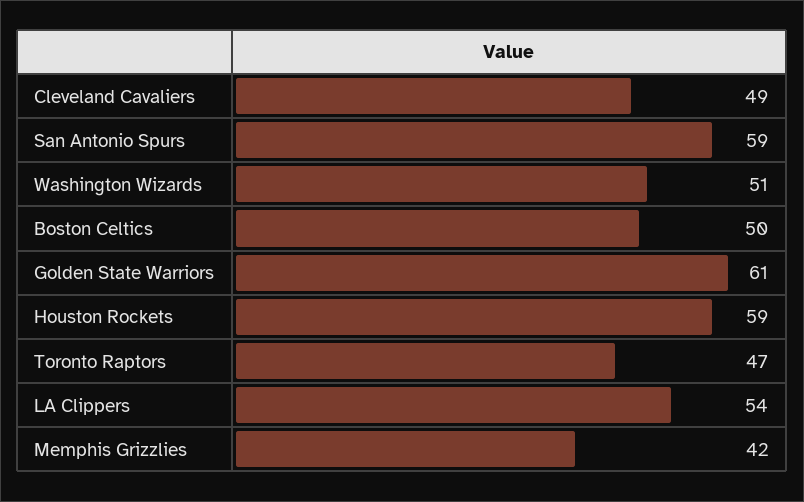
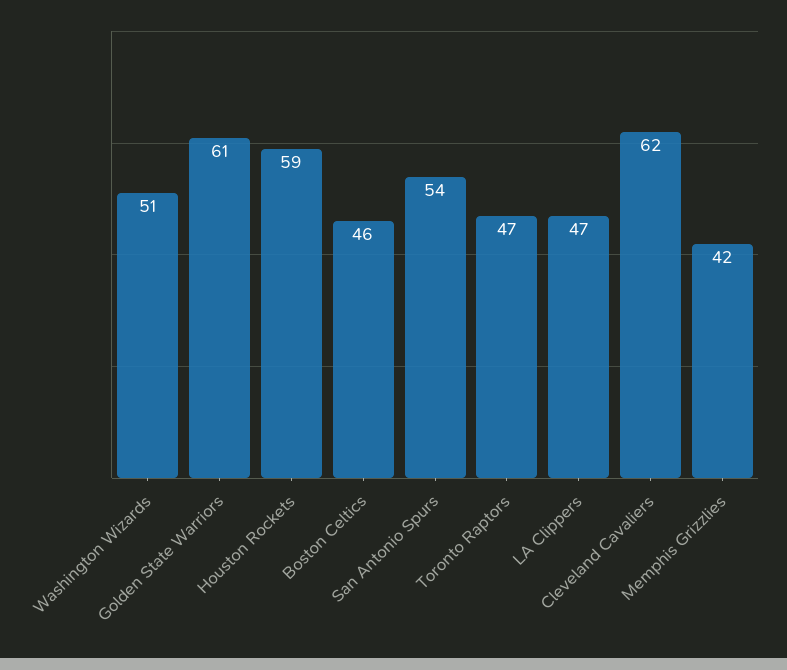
Cleveland Cavaliers: 49 -> 62
San Antonio Spurs: 59 -> 54
Boston Celtics: 50 -> 46
LA Clippers: 54 -> 47

